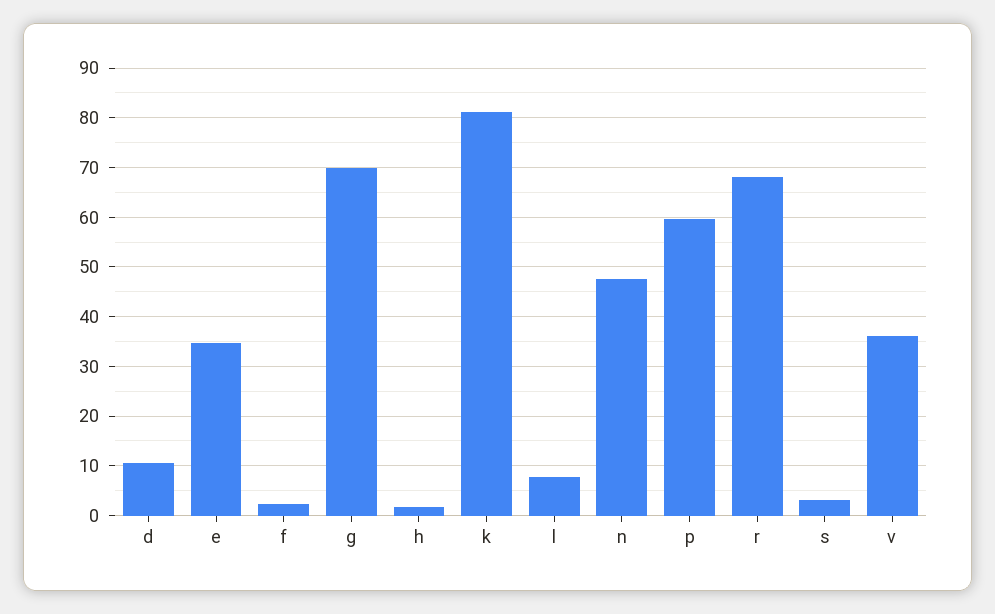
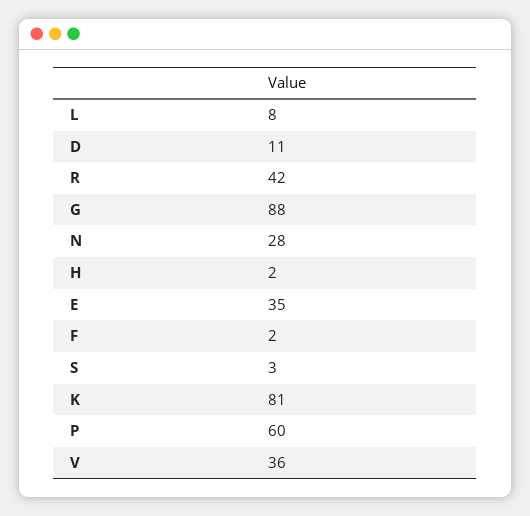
g: 70 -> 88
n: 48 -> 28
r: 68 -> 42

